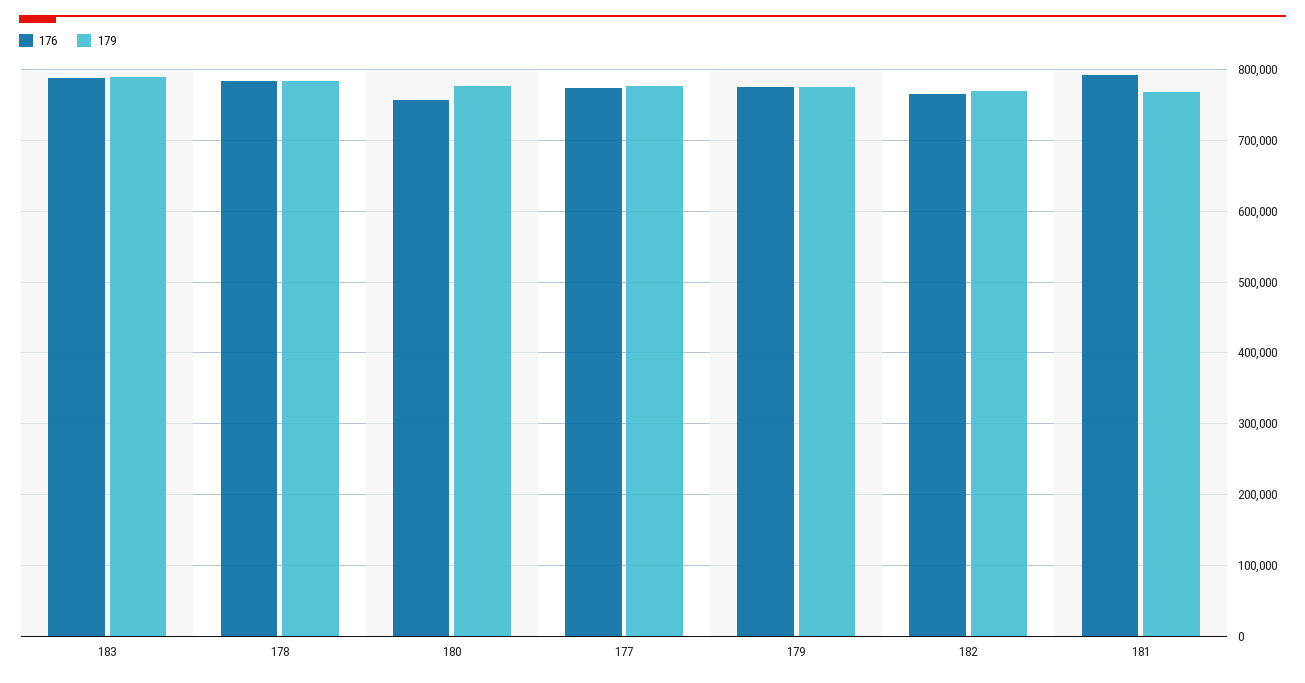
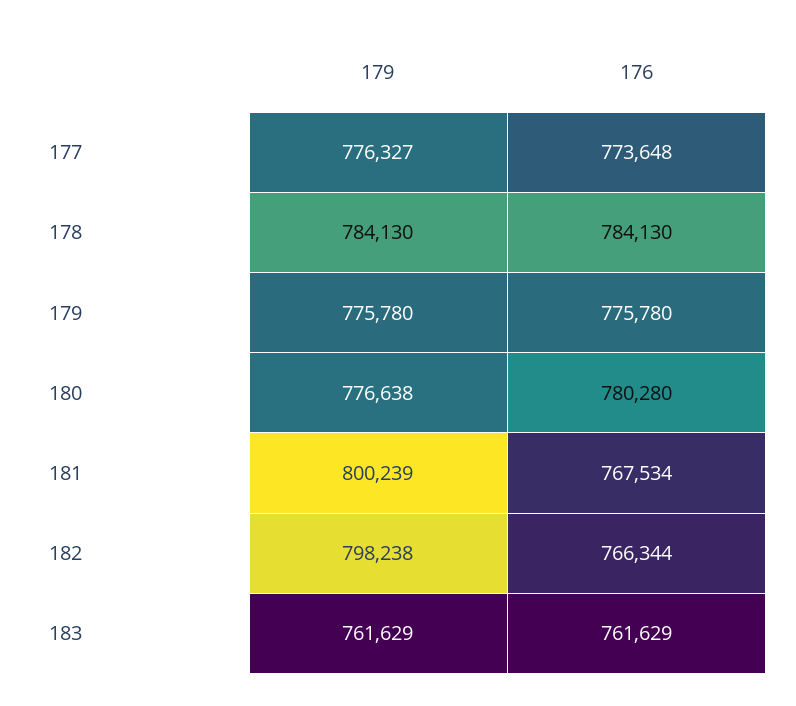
176, 183: 790000 -> 761629
179, 183: 790000 -> 761629
176, 180: 760000 -> 780280
179, 182: 770000 -> 798238
176, 181: 790000 -> 767534
179, 181: 770000 -> 800239

